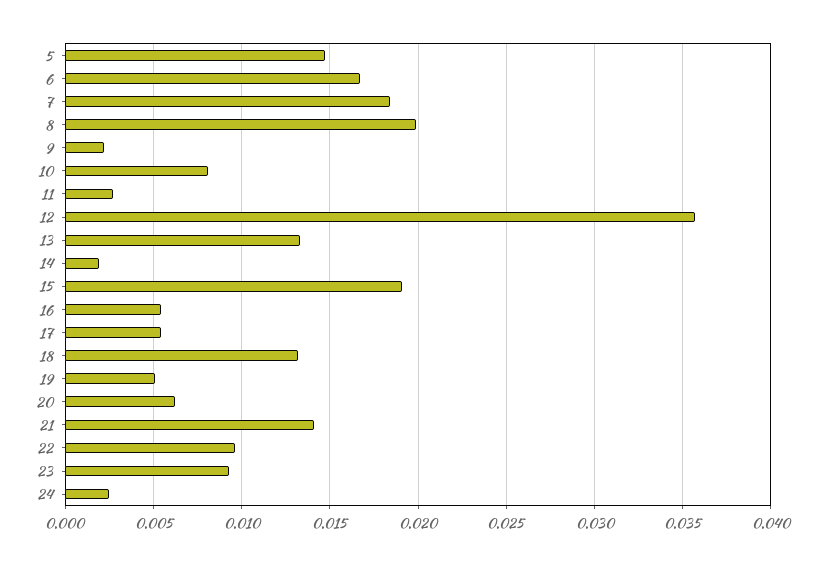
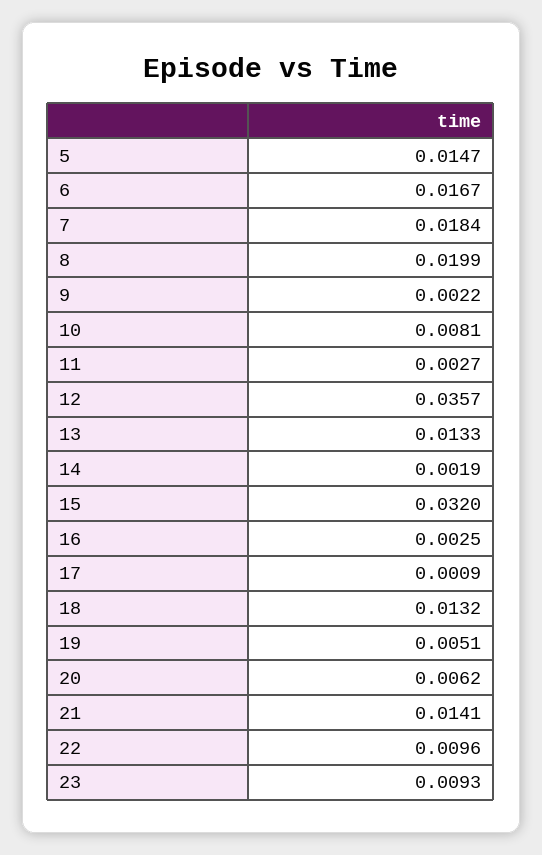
15: 0.019 -> 0.032
16: 0.0055 -> 0.0025
17: 0.0055 -> 0.0009
24: 0.0025 -> none

